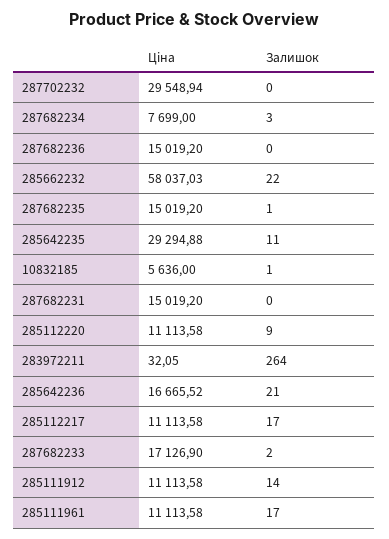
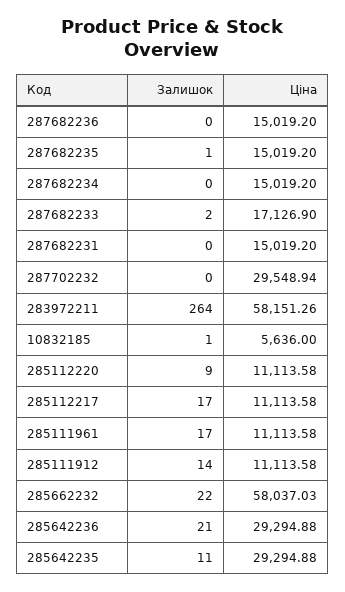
Ціна, 287682234: 7699 -> 15019.2
Залишок, 287682234: 3 -> 0
Ціна, 283972211: 32.05 -> 58151.26
Ціна, 285642236: 16665.52 -> 29294.88

